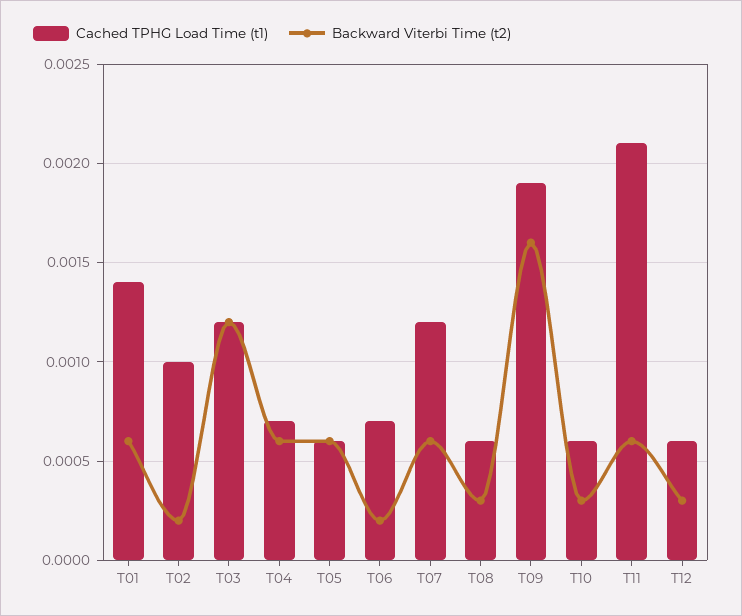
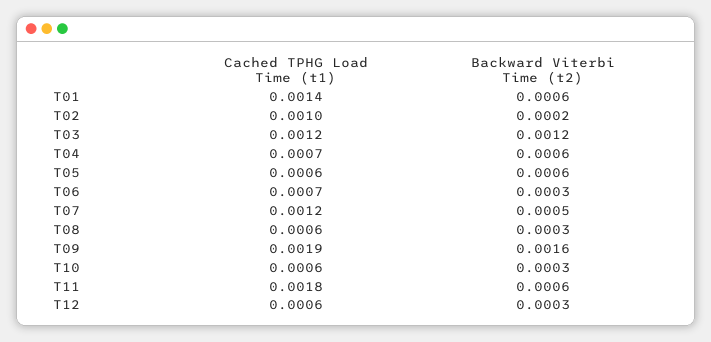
Backward Viterbi Time (t2), T06: 0.0002 -> 0.0003
Backward Viterbi Time (t2), T07: 0.0006 -> 0.0005
Cached TPHG Load Time (t1), T11: 0.0021 -> 0.0018

